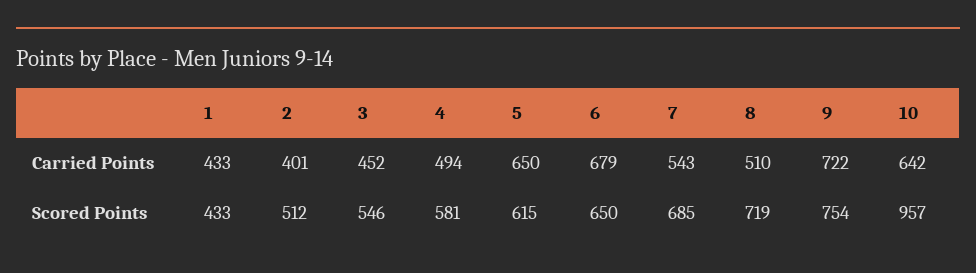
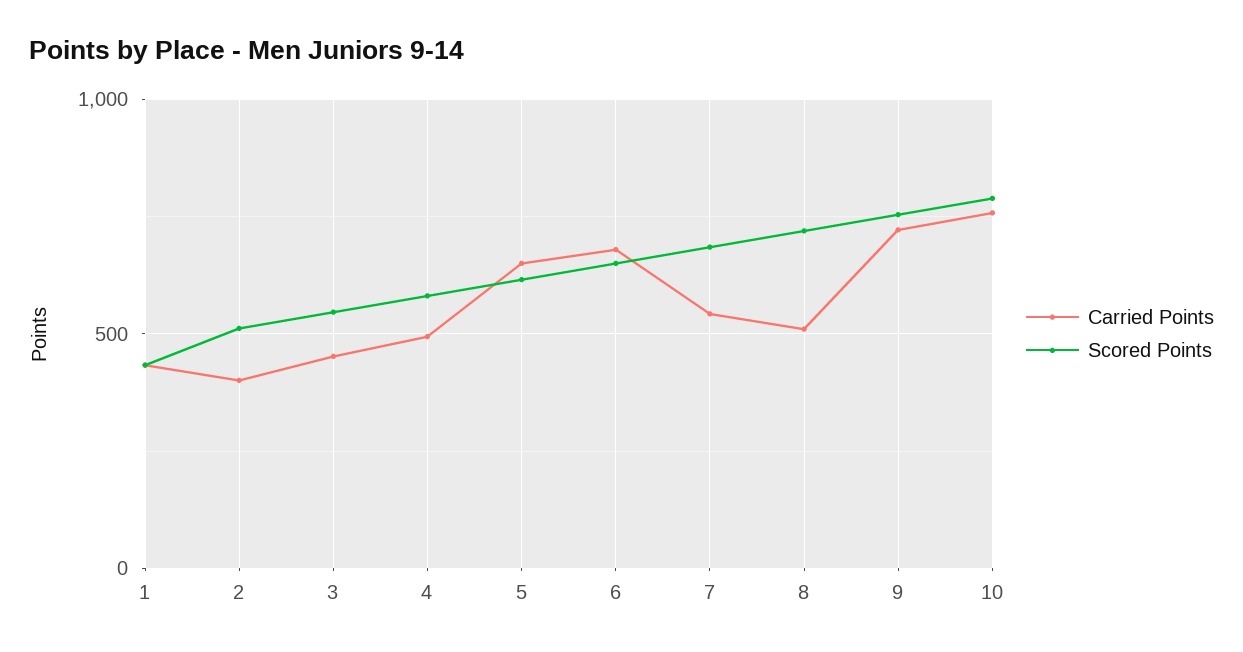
Carried Points, 10: 642 -> 750
Scored Points, 10: 957 -> 800

